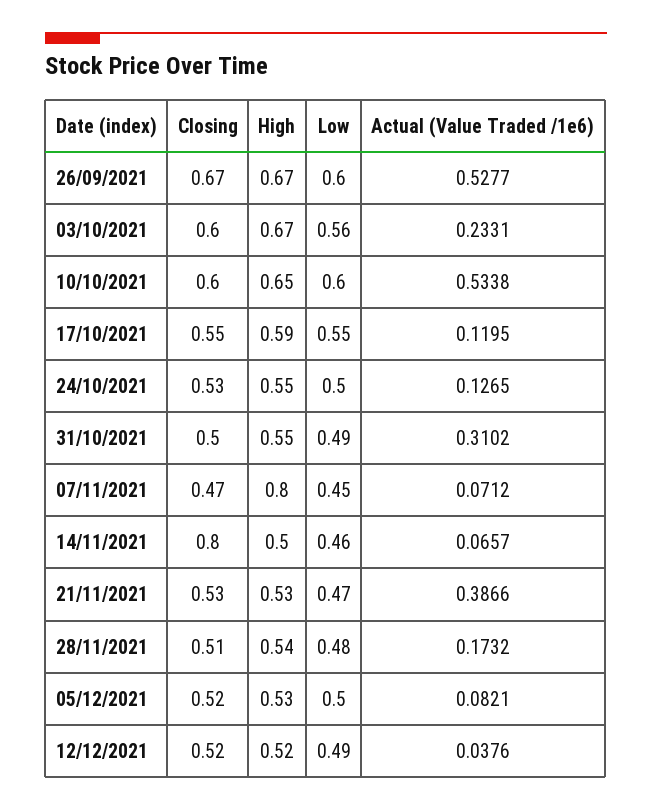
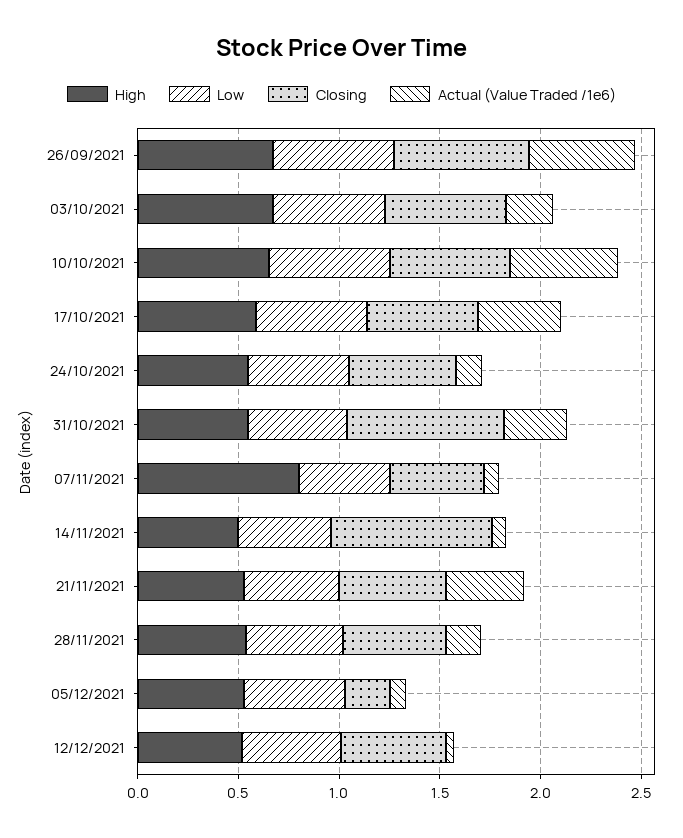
Actual (Value Traded /1e6), 17/10/2021: 0.1195 -> 0.4
Closing, 31/10/2021: 0.5 -> 0.8
Closing, 05/12/2021: 0.52 -> 0.2

